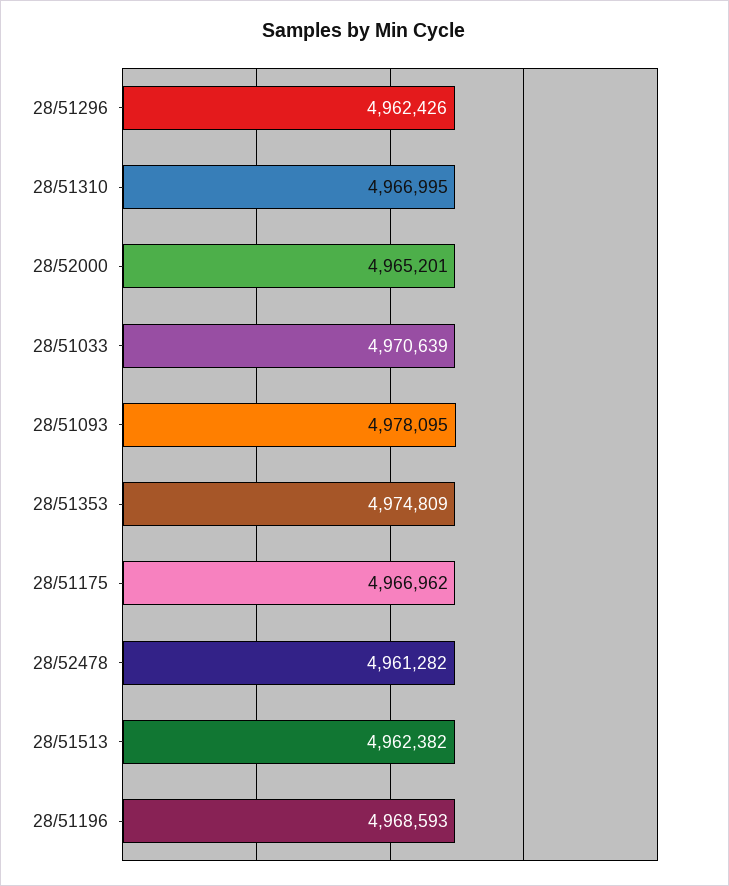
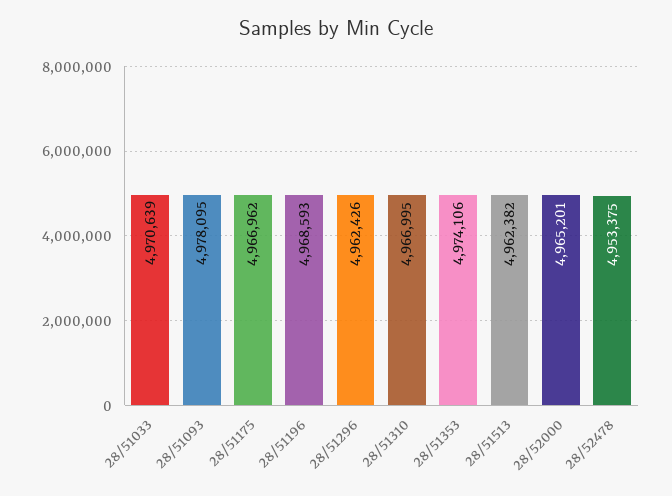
28/51353: 4974809 -> 4974106
28/52478: 4961282 -> 4953375

